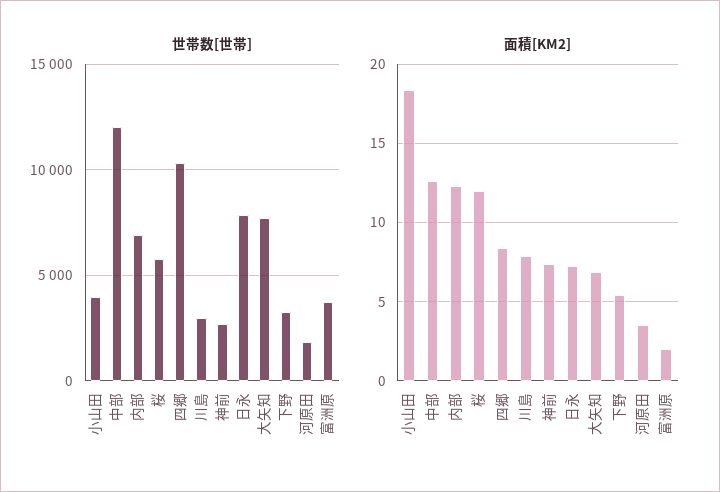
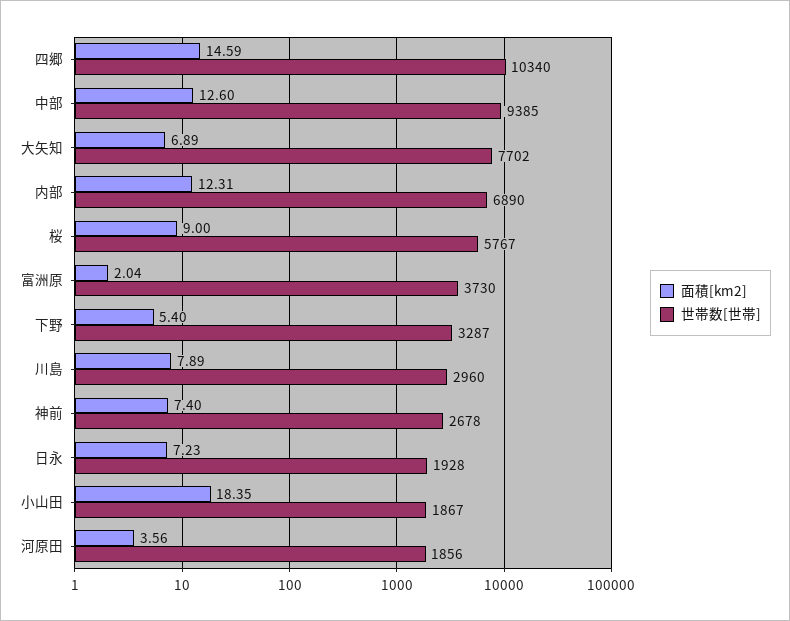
世帯数[世帯], 小山田: 4000 -> 1867
世帯数[世帯], 中部: 12000 -> 9385
世帯数[世帯], 日永: 8000 -> 1928
面積[KM2], 桜: 12 -> 9
面積[KM2], 四郷: 8.5 -> 14.59

